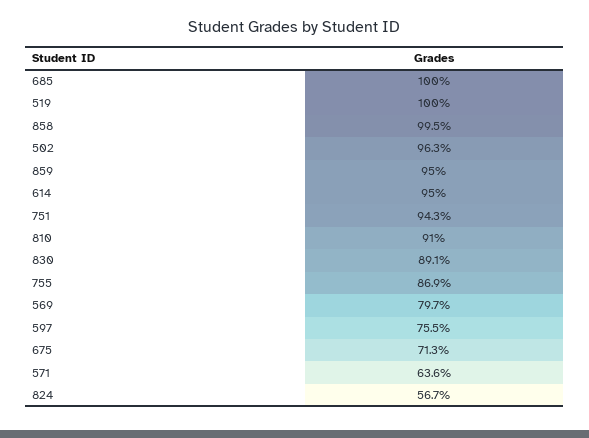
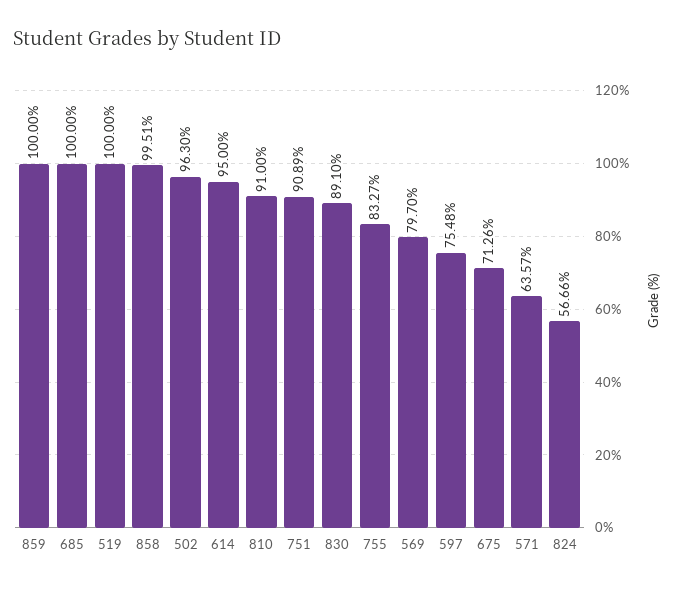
859: 95 -> 100
751: 94.3 -> 90.89
755: 86.9 -> 83.27

